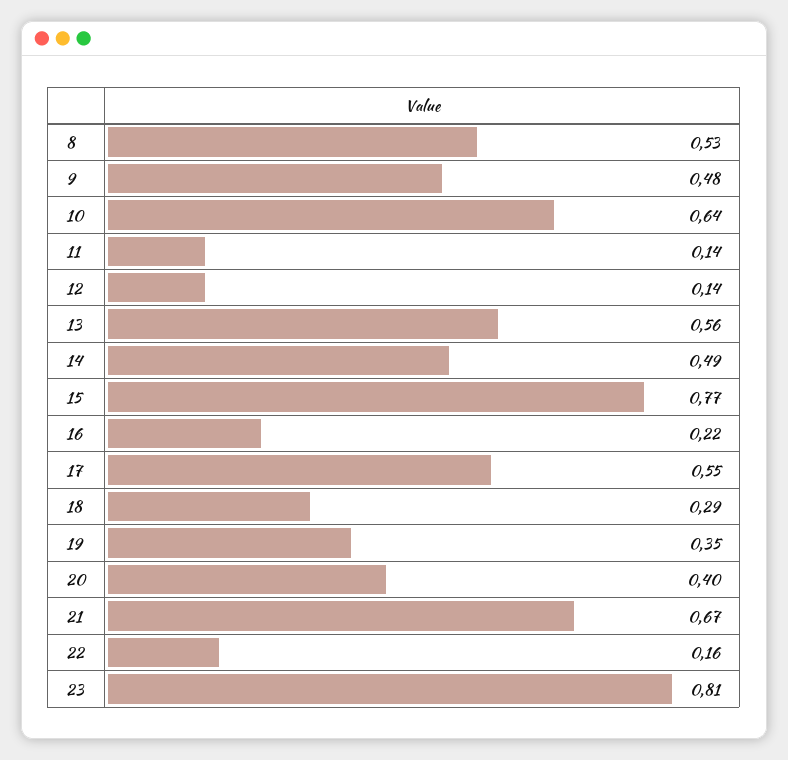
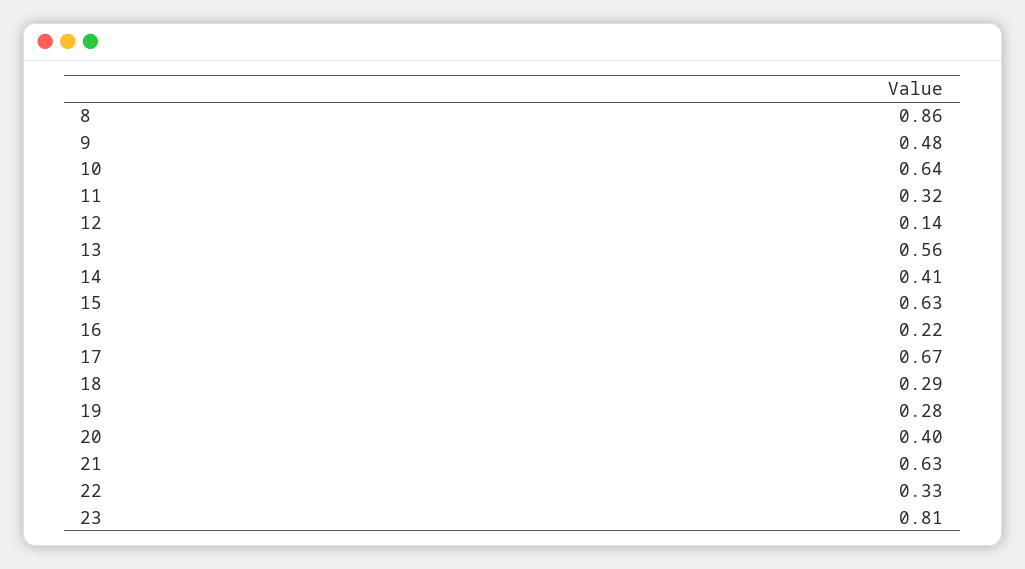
8: 0.53 -> 0.86
11: 0.14 -> 0.32
14: 0.49 -> 0.41
15: 0.77 -> 0.63
17: 0.55 -> 0.67
19: 0.35 -> 0.28
21: 0.67 -> 0.63
22: 0.16 -> 0.33

